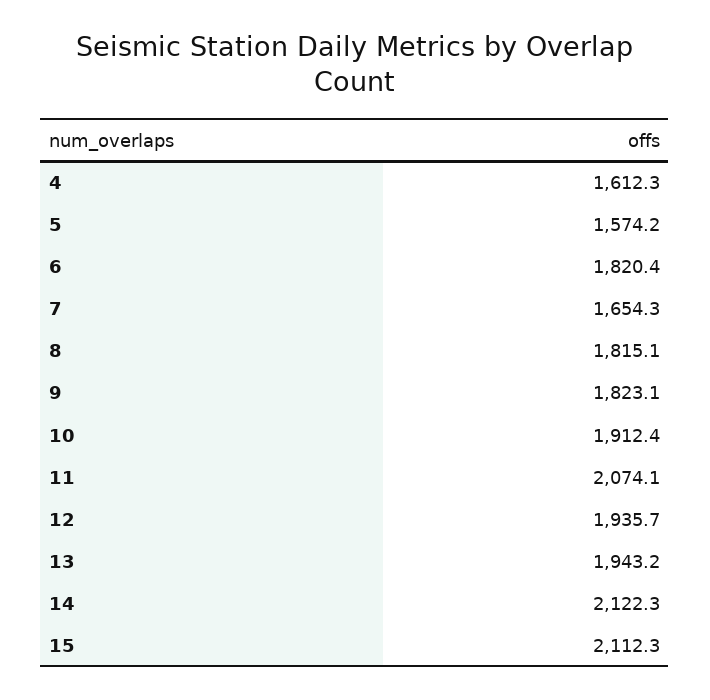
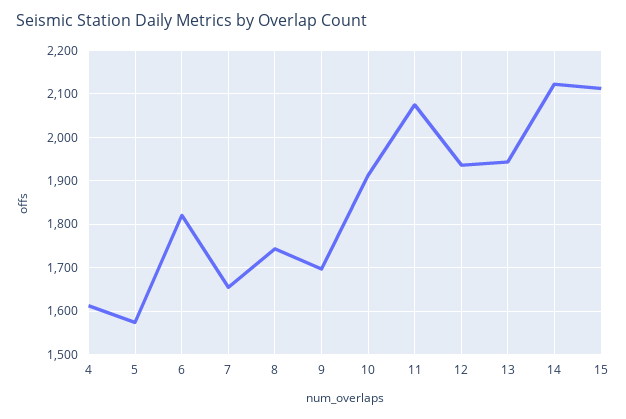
8: 1815.1 -> 1740
9: 1823.1 -> 1700

